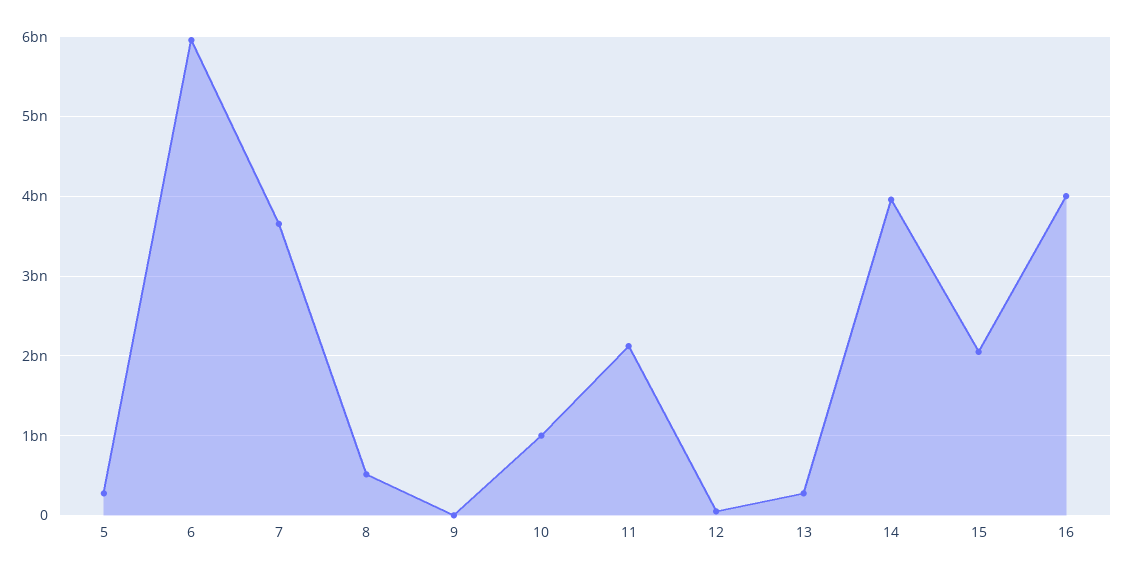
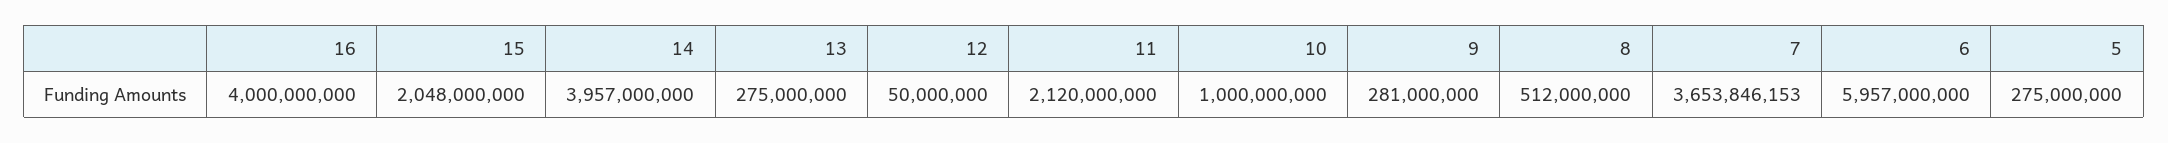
9: 0 -> 281000000

